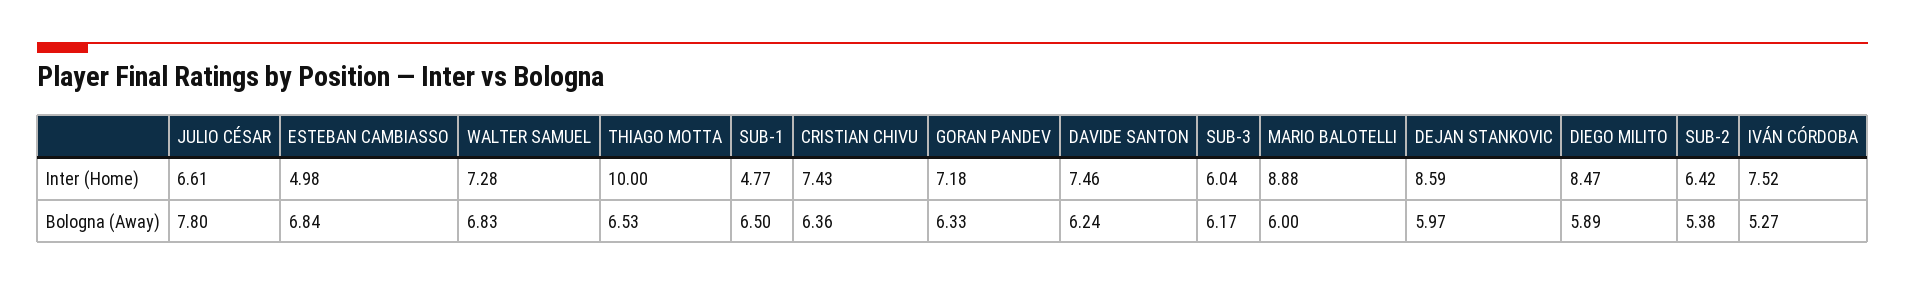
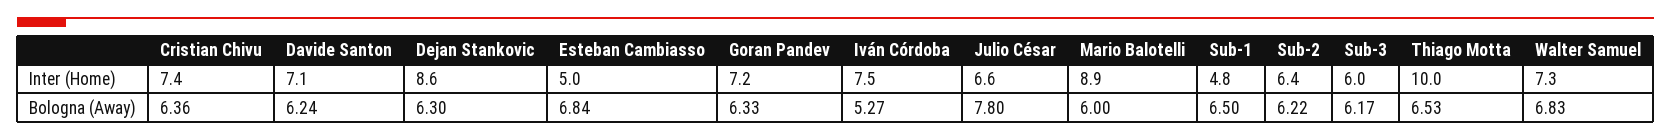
DAVIDE SANTON, Inter (Home): 7.46 -> 7.1
DIEGO MILITO, Inter (Home): 8.47 -> none
DEJAN STANKOVIC, Bologna (Away): 5.97 -> 6.3
DIEGO MILITO, Bologna (Away): 5.89 -> none
SUB-2, Bologna (Away): 5.38 -> 6.22

